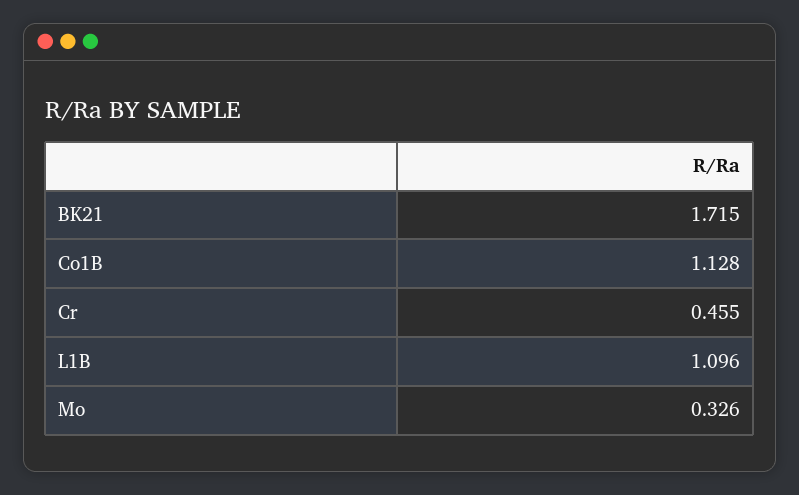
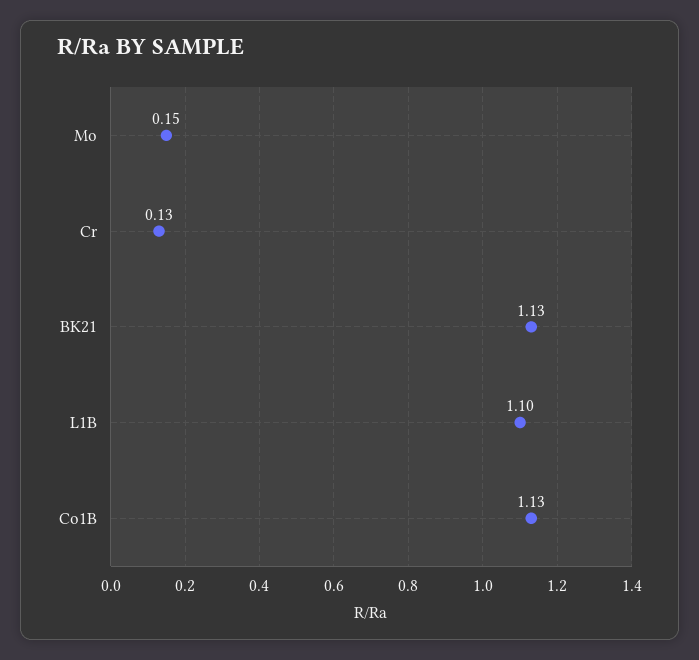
BK21: 1.715 -> 1.13
Cr: 0.455 -> 0.13
Mo: 0.326 -> 0.15

